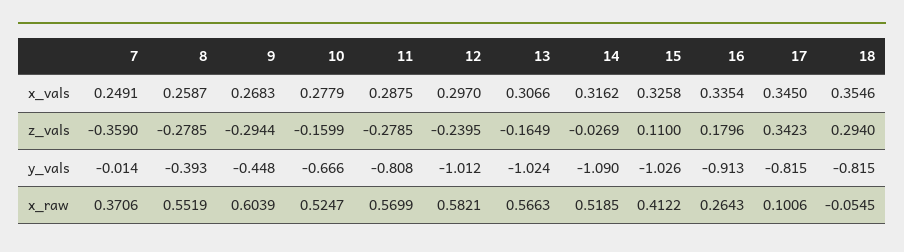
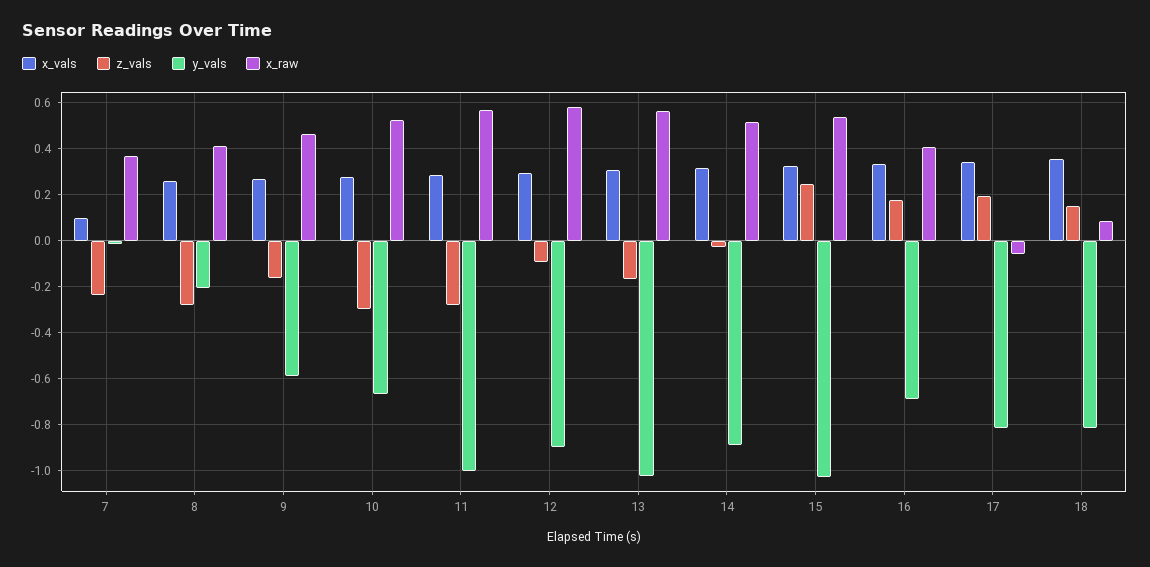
x_vals, 7: 0.2491 -> 0.1
z_vals, 7: -0.359 -> -0.25
z_vals, 9: -0.2944 -> -0.15
z_vals, 10: -0.1599 -> -0.3
z_vals, 12: -0.2395 -> -0.1
z_vals, 15: 0.11 -> 0.25
z_vals, 17: 0.3423 -> 0.2
z_vals, 18: 0.294 -> 0.15
y_vals, 8: -0.393 -> -0.2
y_vals, 9: -0.448 -> -0.6
y_vals, 11: -0.808 -> -1
y_vals, 12: -1.012 -> -0.9
y_vals, 14: -1.09 -> -0.9
y_vals, 16: -0.913 -> -0.7
x_raw, 8: 0.5519 -> 0.4
x_raw, 9: 0.6039 -> 0.45
x_raw, 15: 0.4122 -> 0.55
x_raw, 16: 0.2643 -> 0.4
x_raw, 17: 0.1006 -> -0.05
x_raw, 18: -0.0545 -> 0.1

